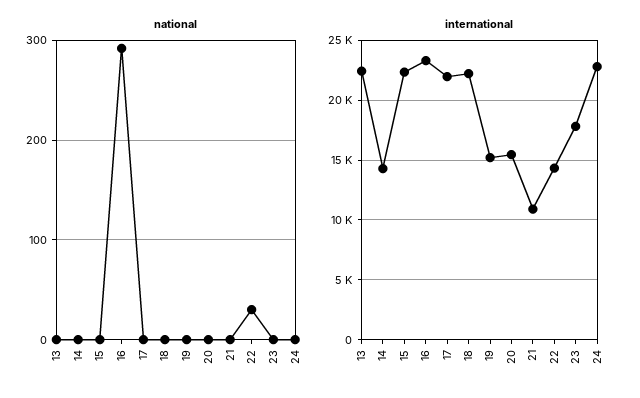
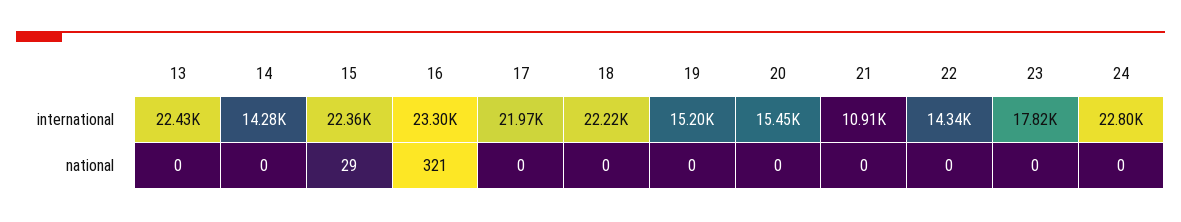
national, 15: 0 -> 29
national, 16: 290 -> 321
national, 22: 30 -> 0

